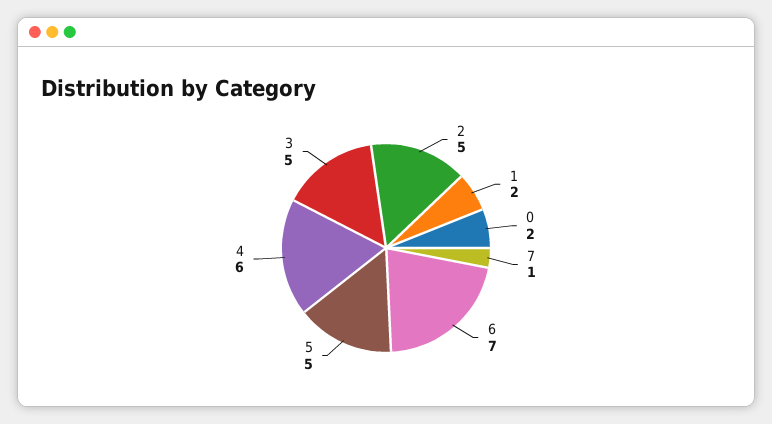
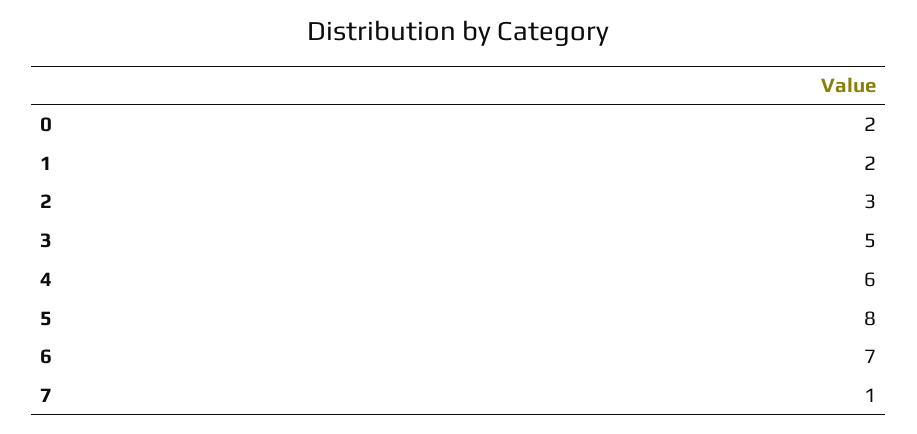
2: 5 -> 3
5: 5 -> 8

